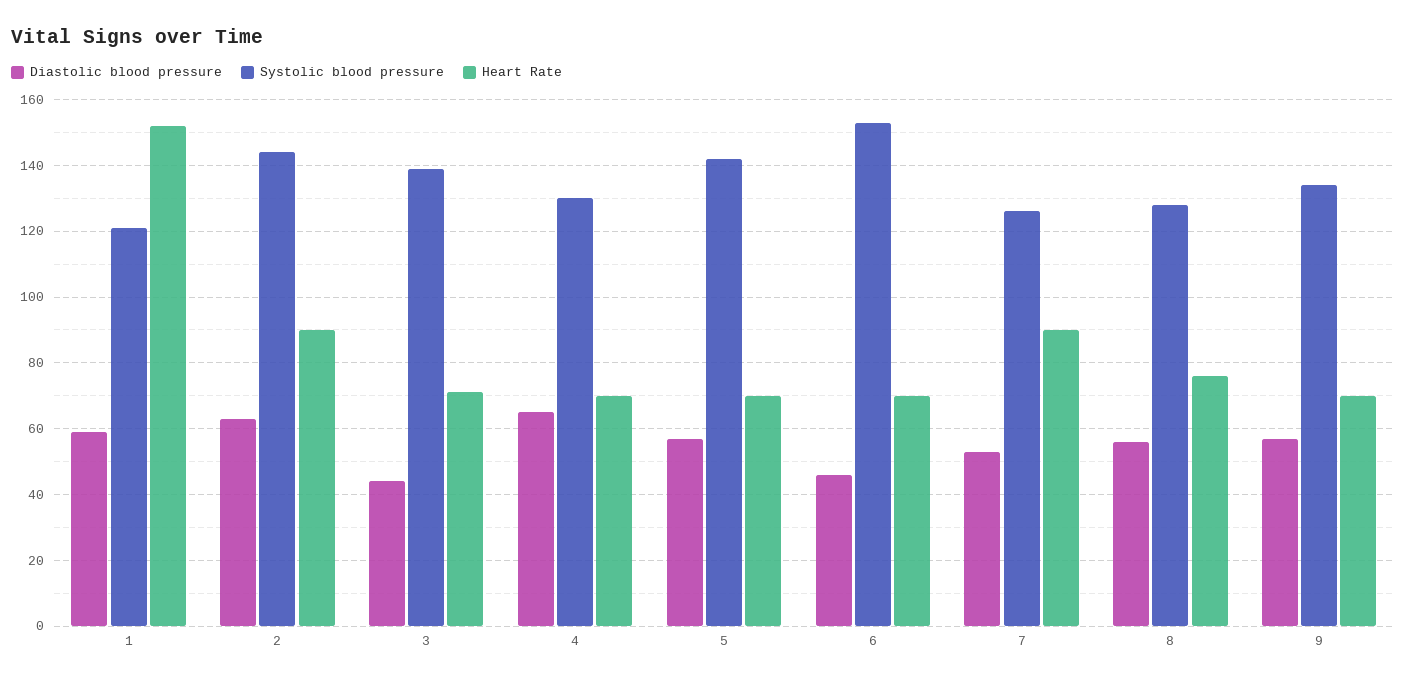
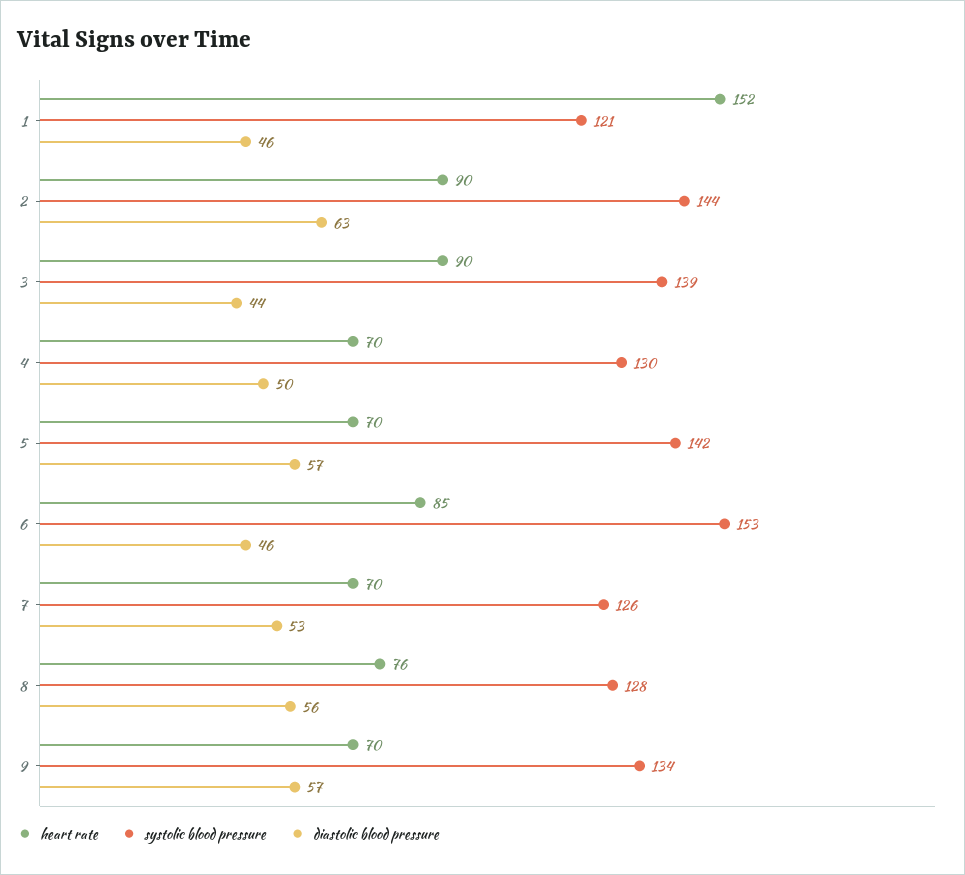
Diastolic blood pressure, 1: 60 -> 46
Heart Rate, 3: 70 -> 90
Diastolic blood pressure, 4: 65 -> 50
Heart Rate, 6: 70 -> 85
Heart Rate, 7: 90 -> 70

